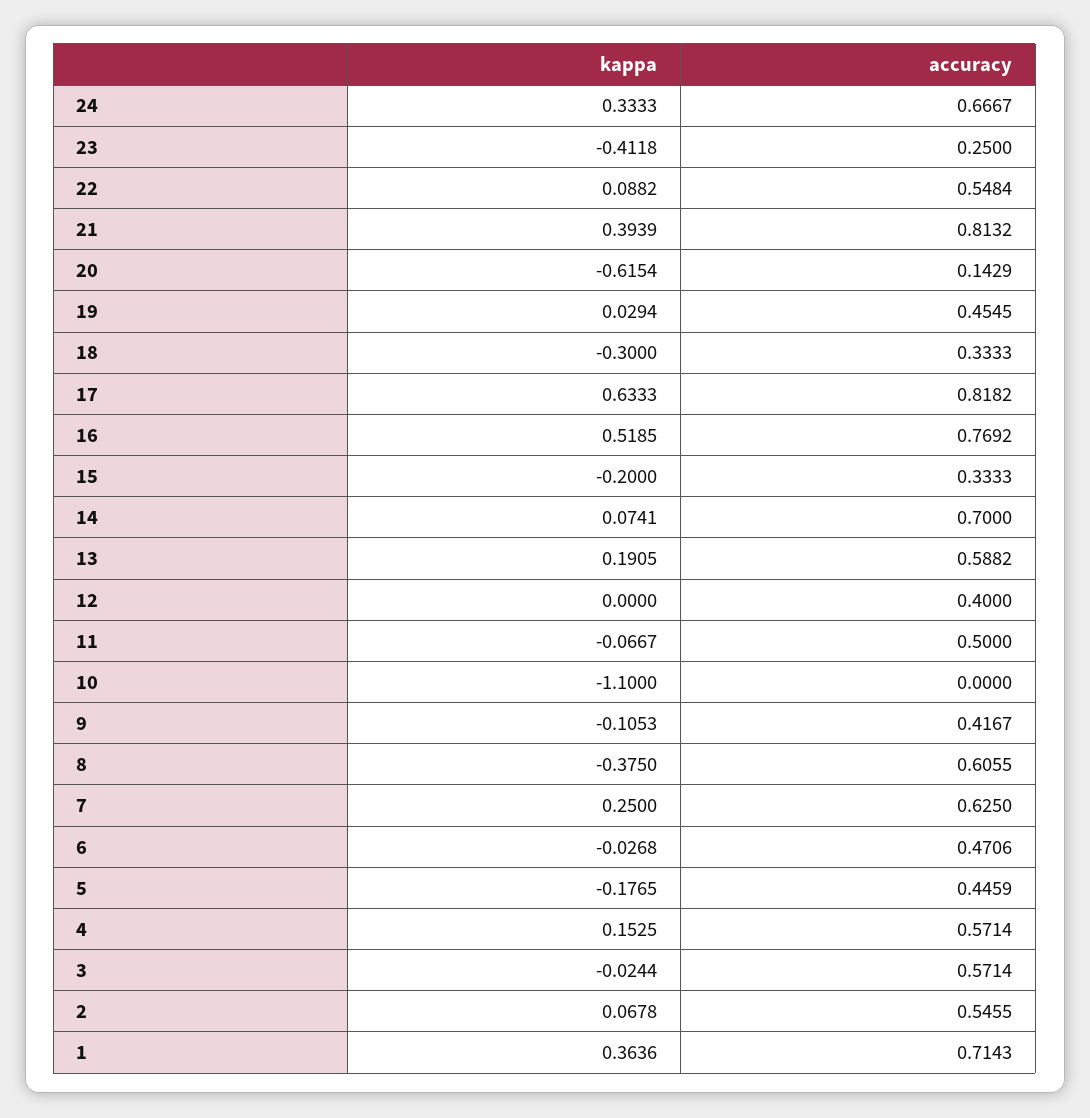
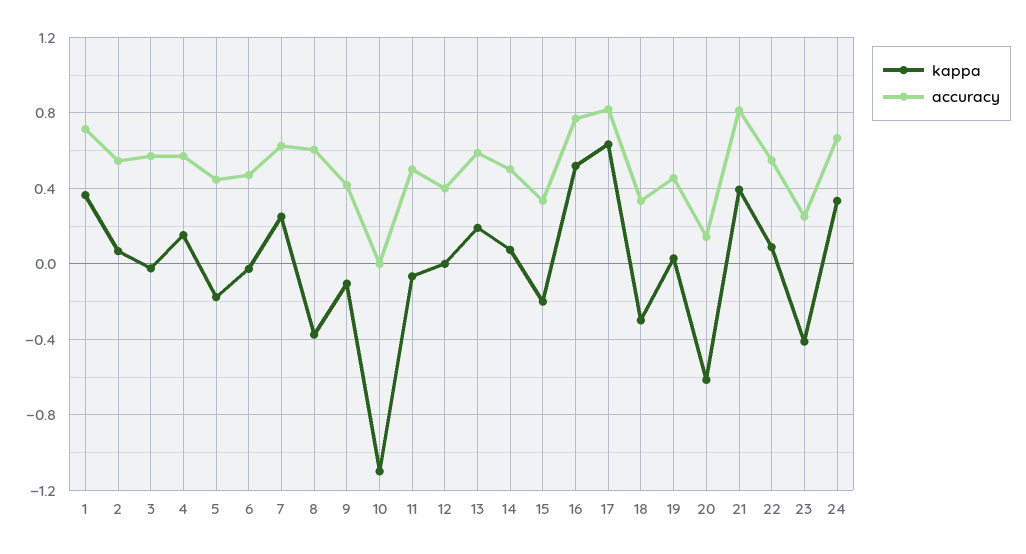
accuracy, 14: 0.7 -> 0.5

